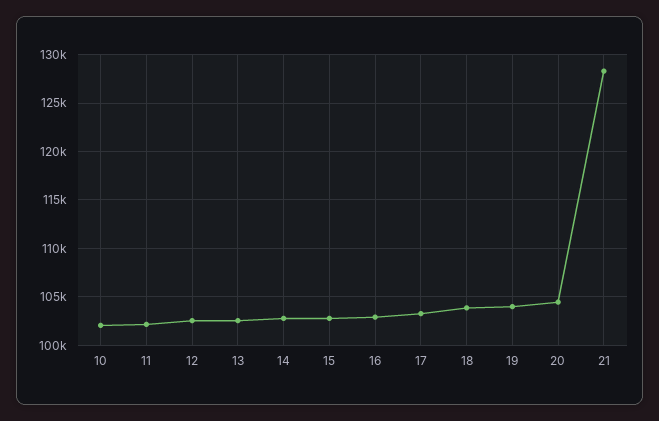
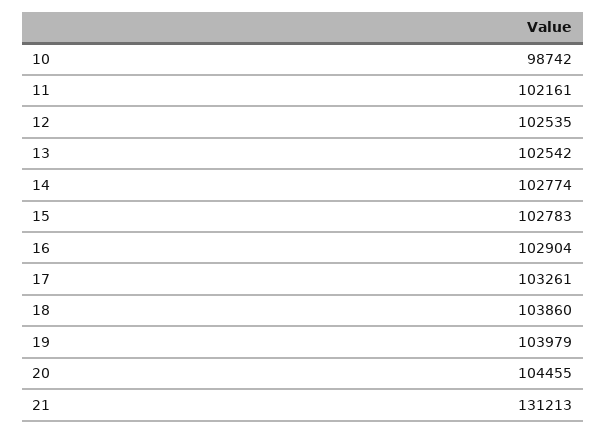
10: 102000 -> 98742
21: 128000 -> 131213

